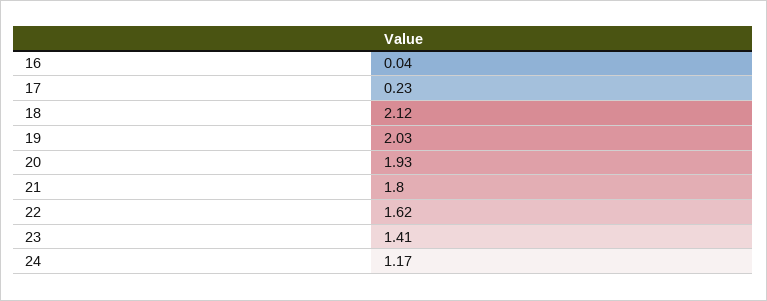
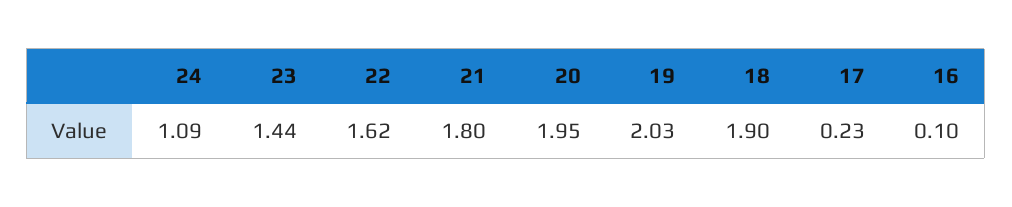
16: 0.04 -> 0.1
18: 2.12 -> 1.9
20: 1.93 -> 1.95
23: 1.41 -> 1.44
24: 1.17 -> 1.09

